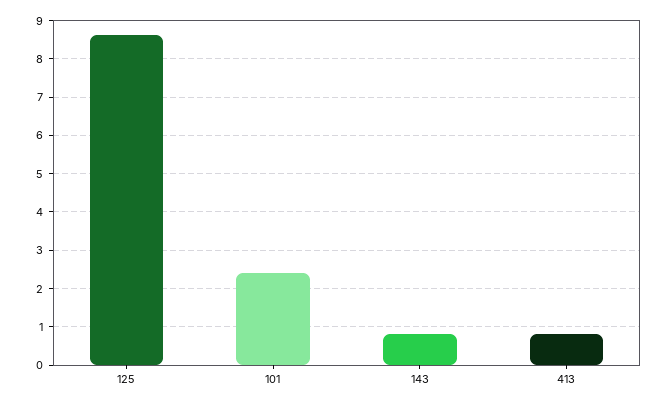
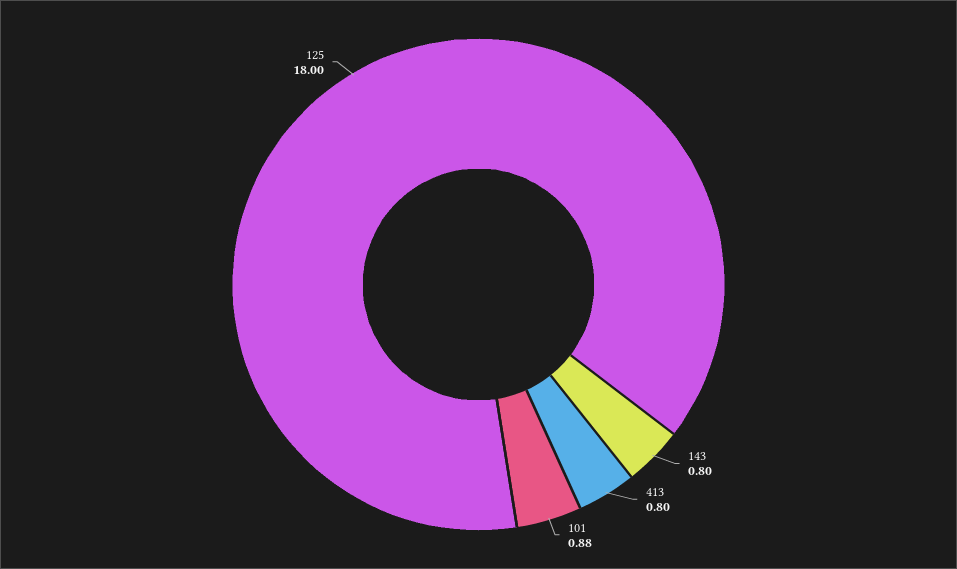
125: 8.6 -> 18
101: 2.4 -> 0.88

